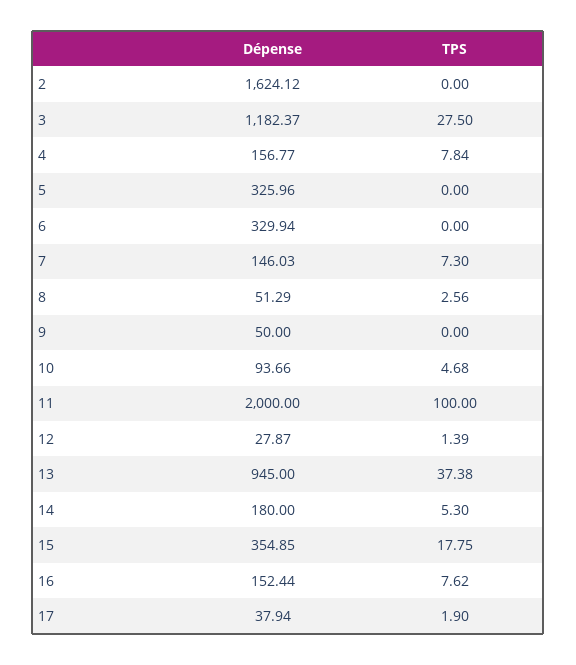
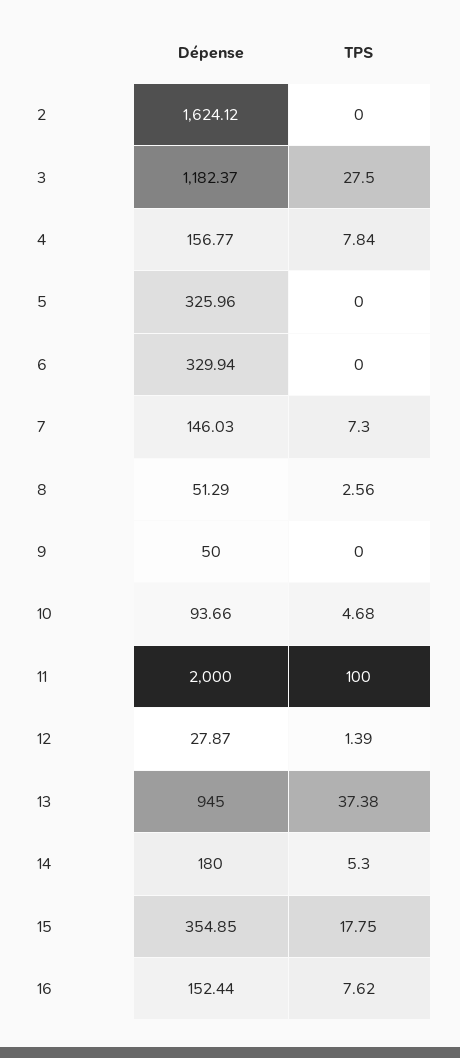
Dépense, 17: 37.94 -> none
TPS, 17: 1.9 -> none

